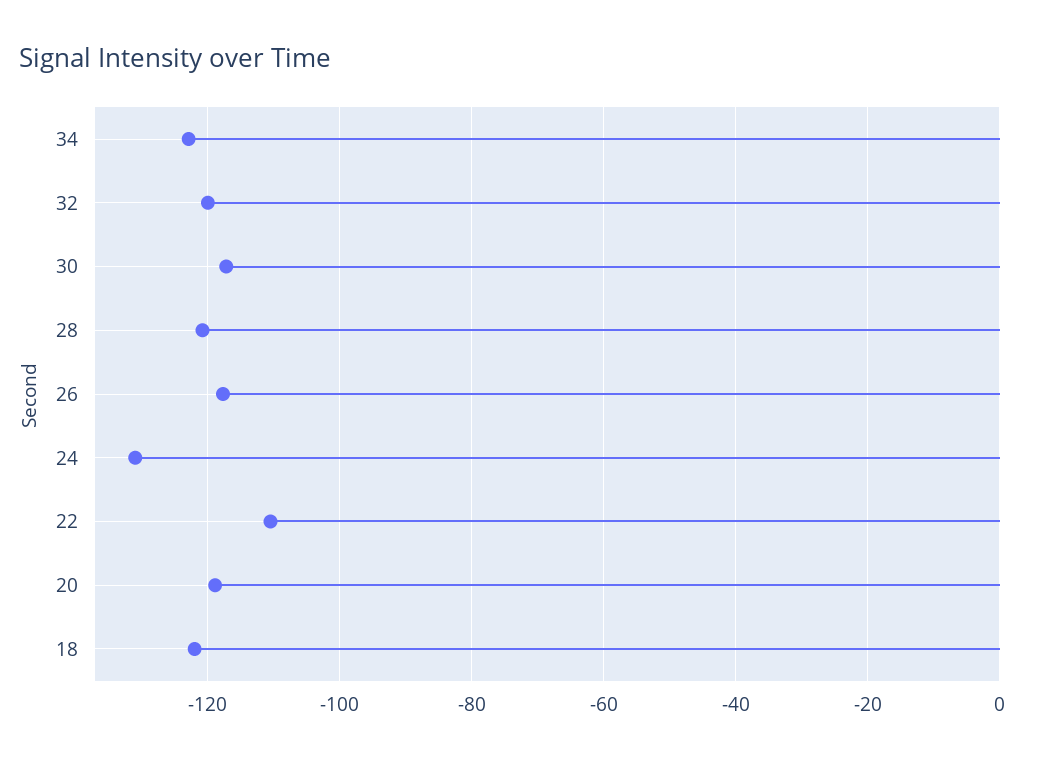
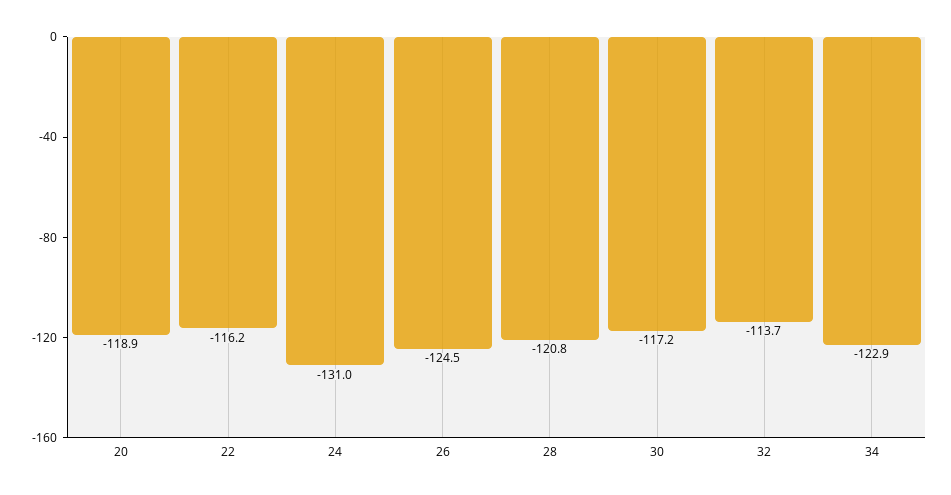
32: -120 -> -113.7
26: -118 -> -124.5
22: -110 -> -116.2
18: -122 -> none

